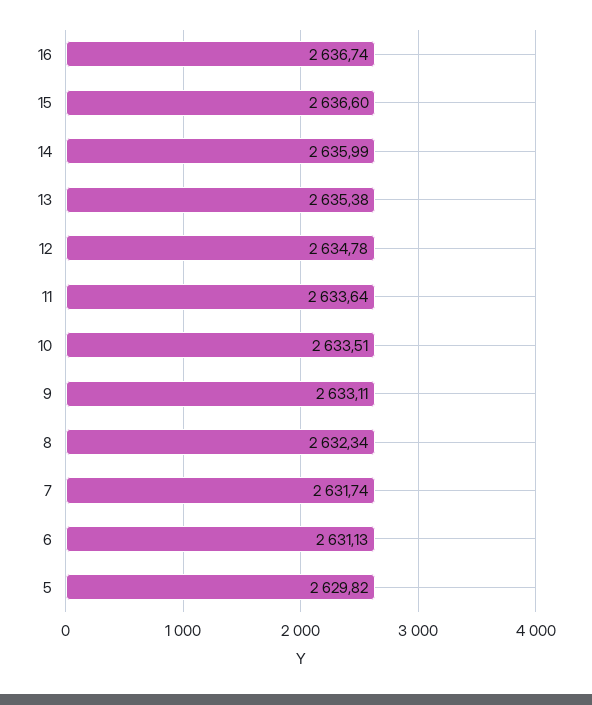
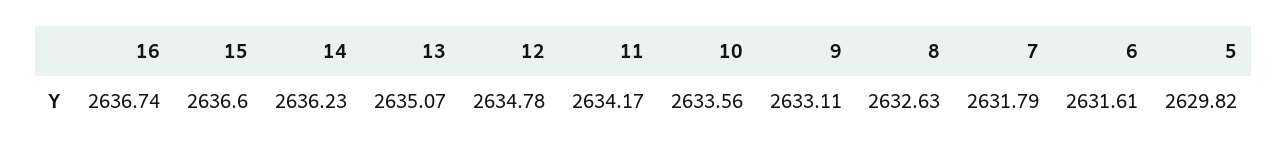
14: 2635.99 -> 2636.23
13: 2635.38 -> 2635.07
11: 2633.64 -> 2634.17
10: 2633.51 -> 2633.56
8: 2632.34 -> 2632.63
7: 2631.74 -> 2631.79
6: 2631.13 -> 2631.61

